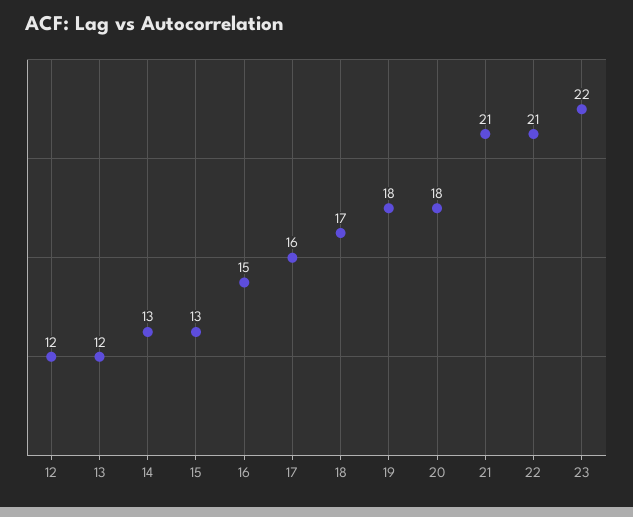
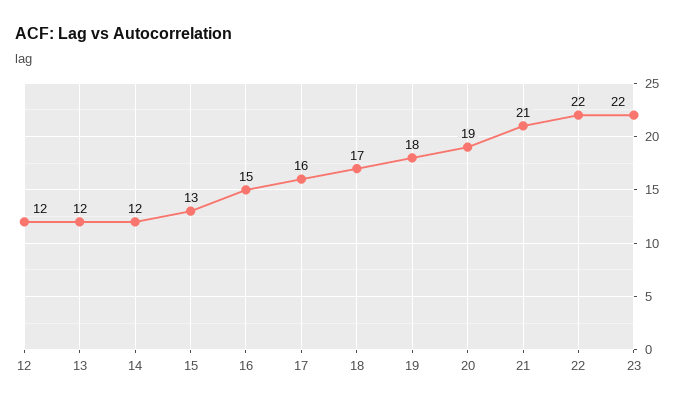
14: 13 -> 12
20: 18 -> 19
22: 21 -> 22

